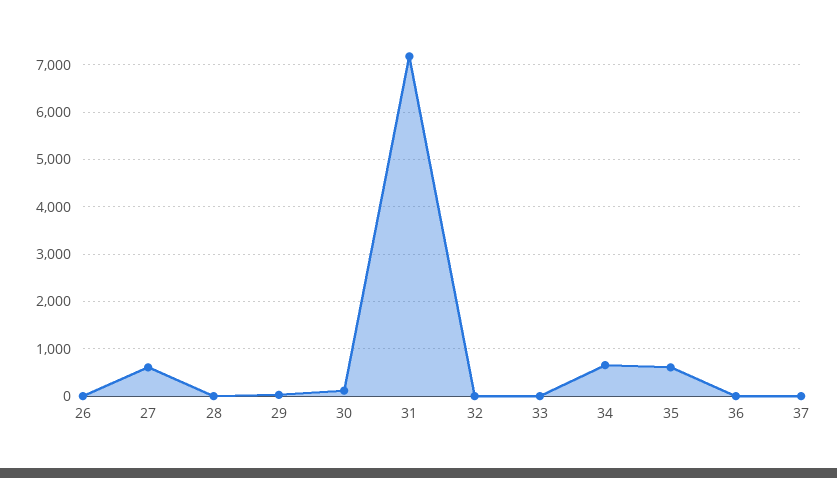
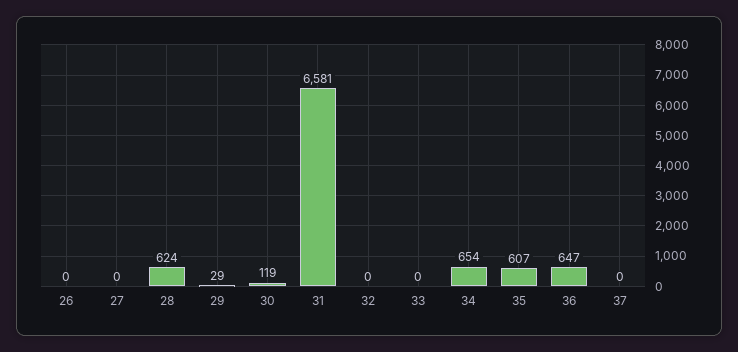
27: 600 -> 0
28: 0 -> 624
31: 7200 -> 6581
36: 0 -> 647

